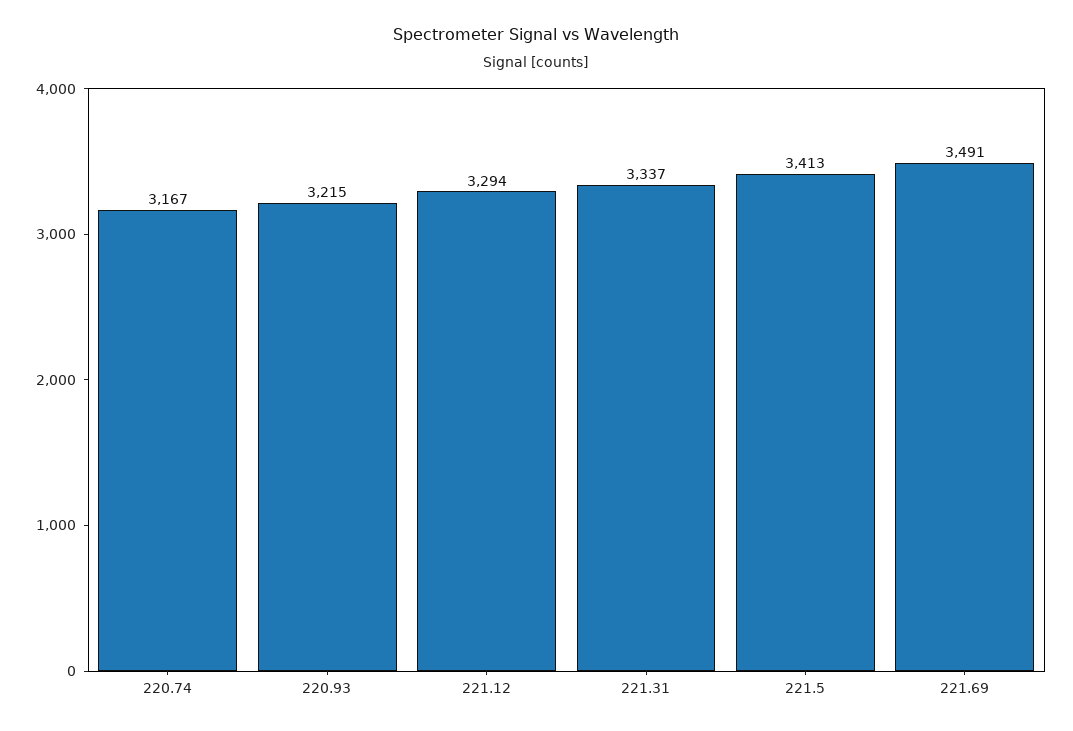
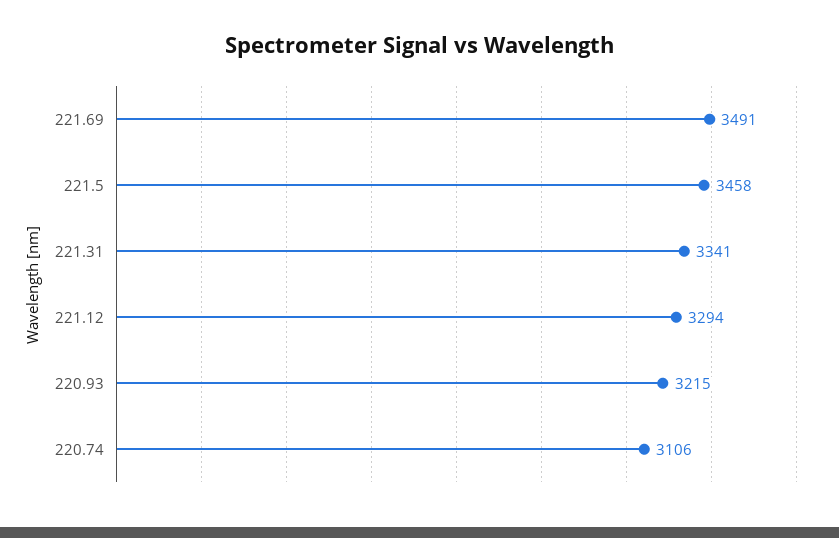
220.74: 3167 -> 3106
221.31: 3337 -> 3341
221.5: 3413 -> 3458

